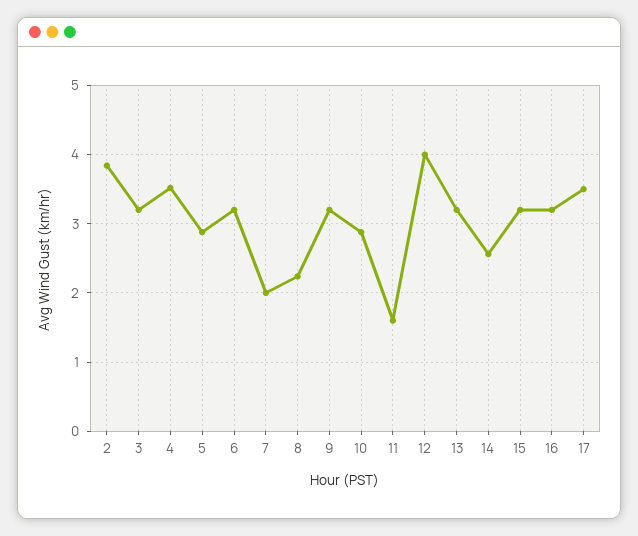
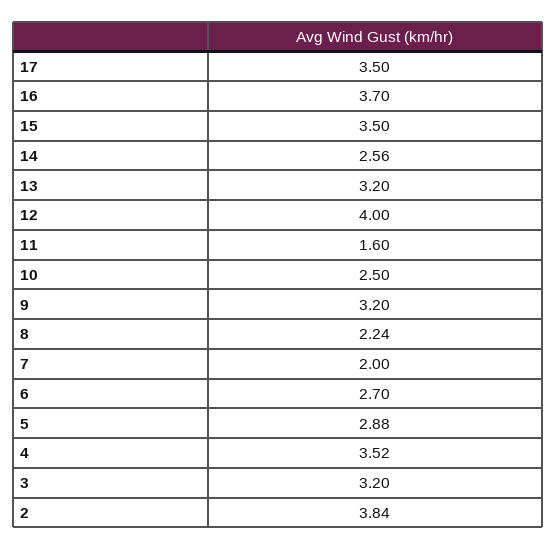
6: 3.2 -> 2.7
10: 2.9 -> 2.5
15: 3.2 -> 3.5
16: 3.2 -> 3.7

